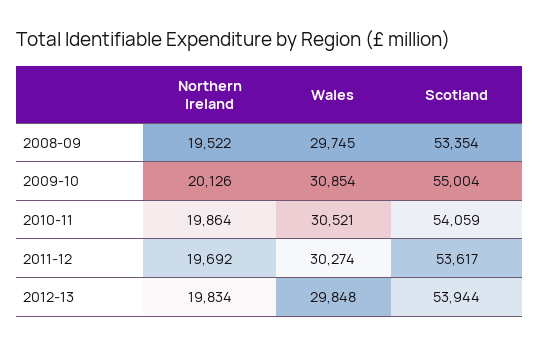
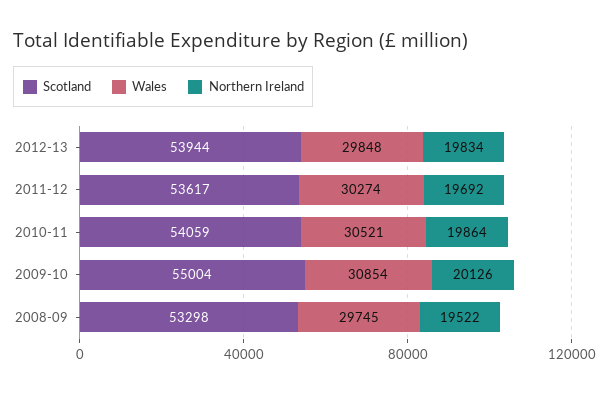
Scotland, 2008-09: 53354 -> 53298

